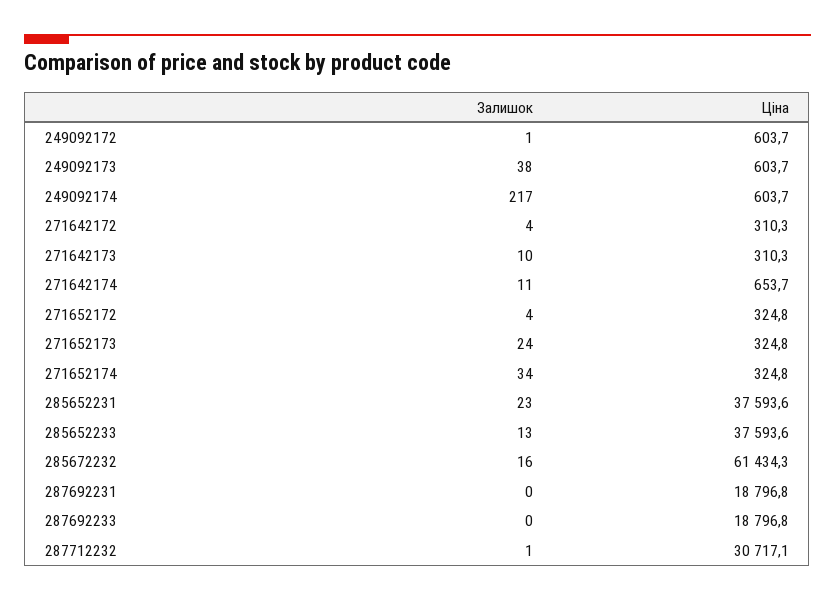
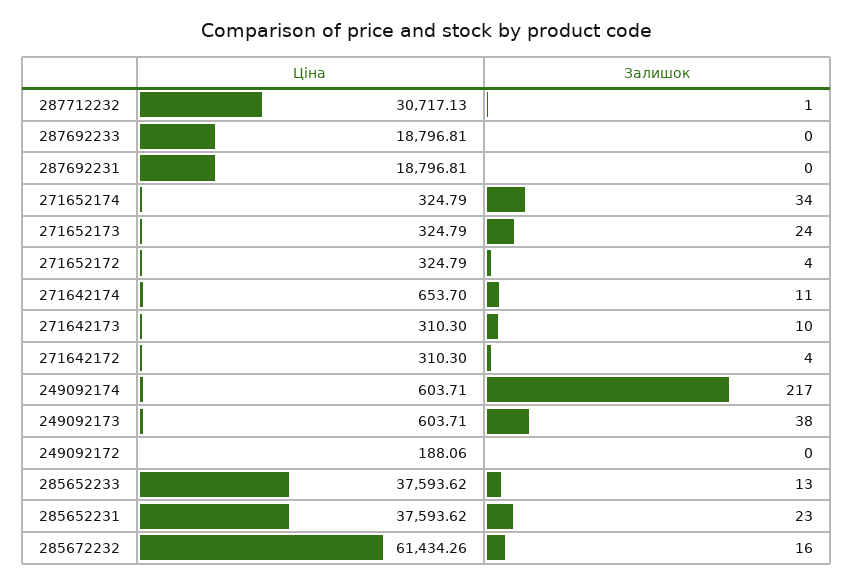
Залишок, 249092172: 1 -> 0
Ціна, 249092172: 603.7 -> 188.06

